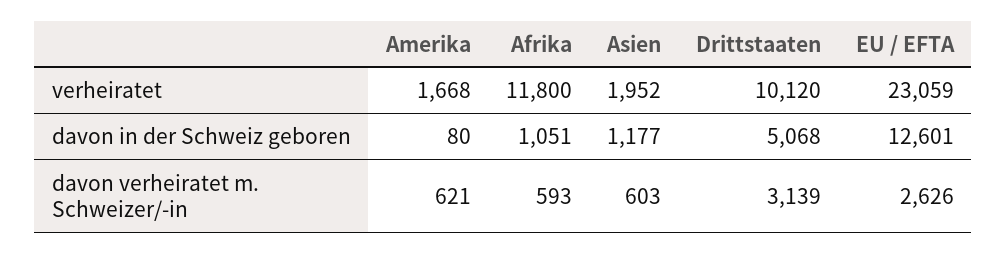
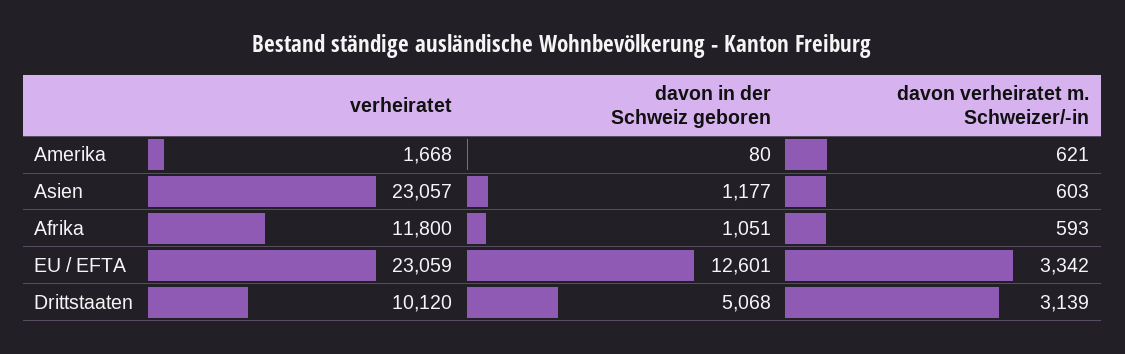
Asien, verheiratet: 1952 -> 23057
EU / EFTA, davon verheiratet m. Schweizer/-in: 2626 -> 3342

